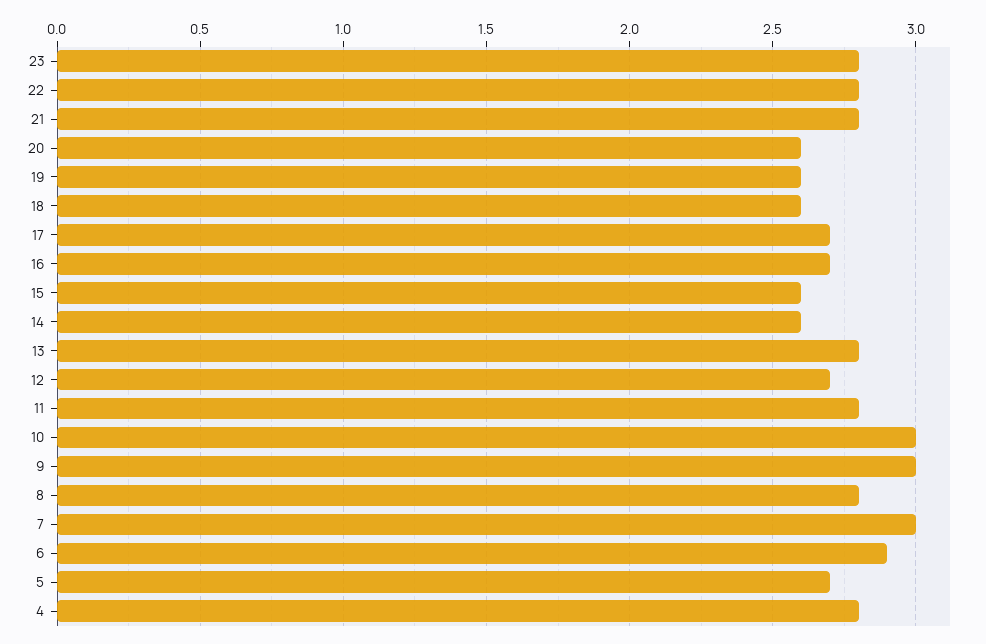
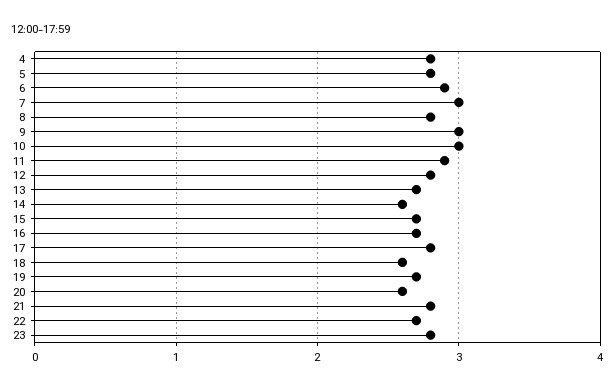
22: 2.8 -> 2.7
19: 2.6 -> 2.7
17: 2.7 -> 2.8
15: 2.6 -> 2.7
13: 2.8 -> 2.7
12: 2.7 -> 2.8
11: 2.8 -> 2.9
5: 2.7 -> 2.8

